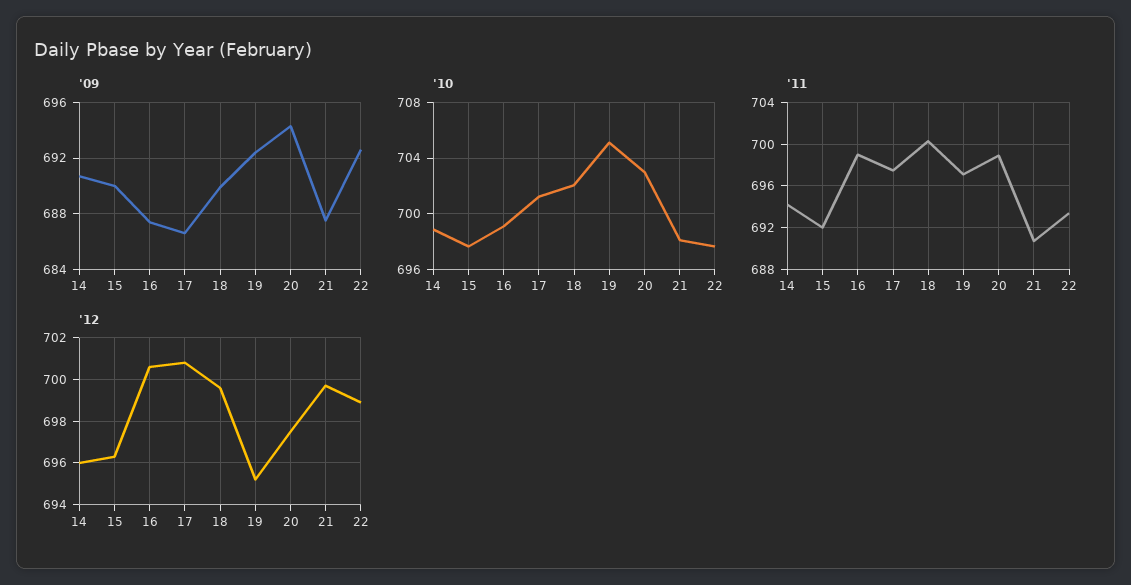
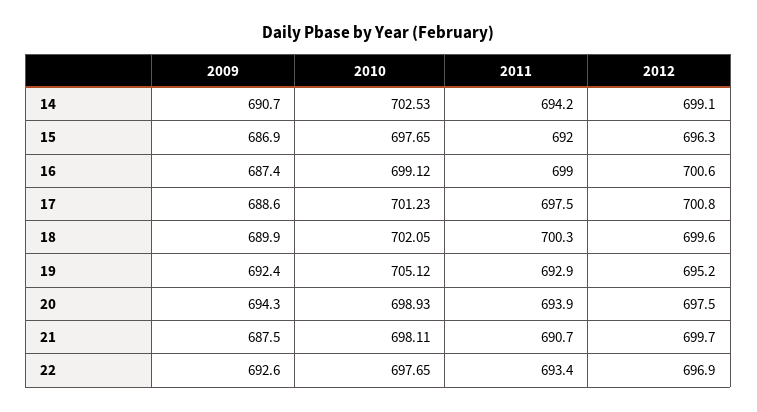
'09, 15: 690 -> 686.9
'09, 17: 686.5 -> 688.6
'10, 14: 699 -> 702.53
'10, 20: 703 -> 698.93
'11, 19: 697 -> 692.9
'11, 20: 699 -> 693.9
'12, 14: 696 -> 699.1
'12, 22: 699 -> 696.9

